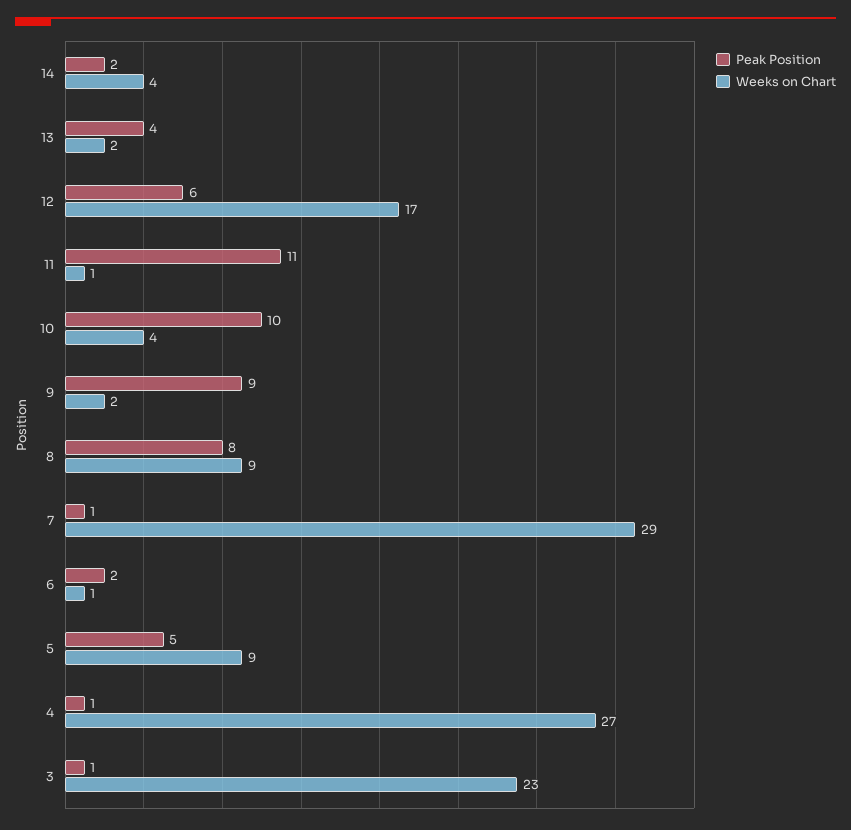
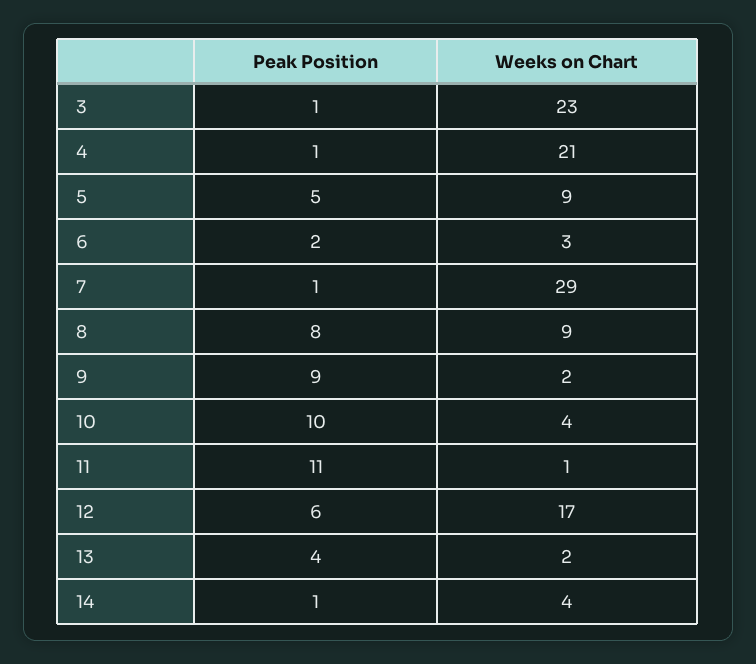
Peak Position, 14: 2 -> 1
Weeks on Chart, 6: 1 -> 3
Weeks on Chart, 4: 27 -> 21

